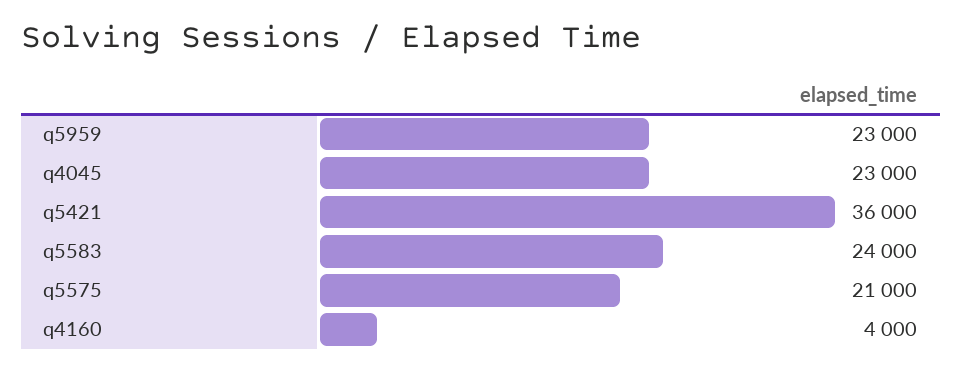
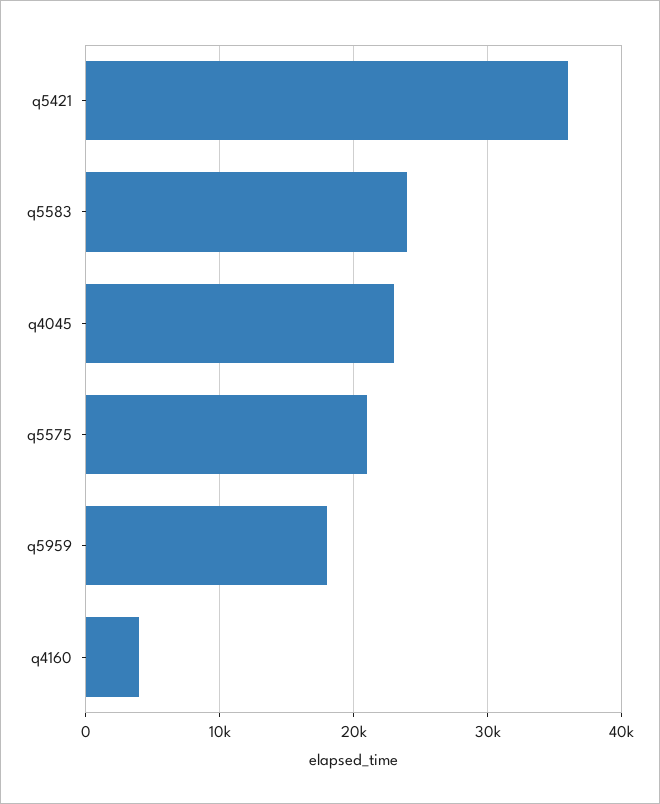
q5959: 23000 -> 18000

